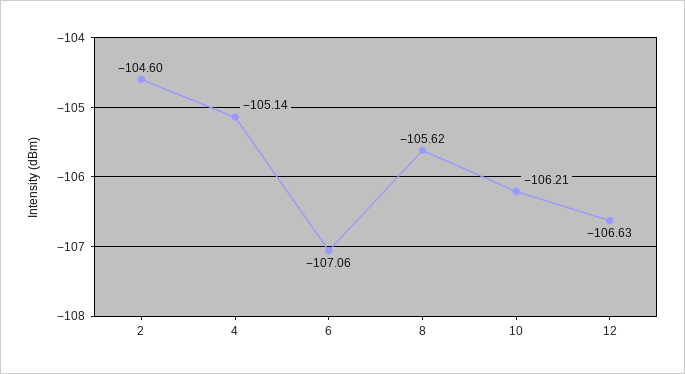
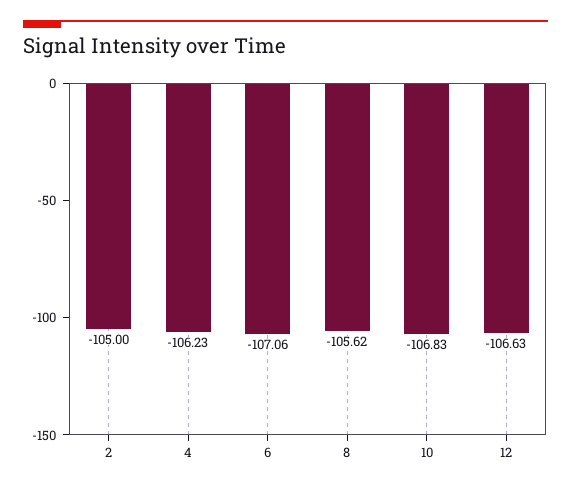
2: -104.6 -> -105
4: -105.14 -> -106.23
10: -106.21 -> -106.83

